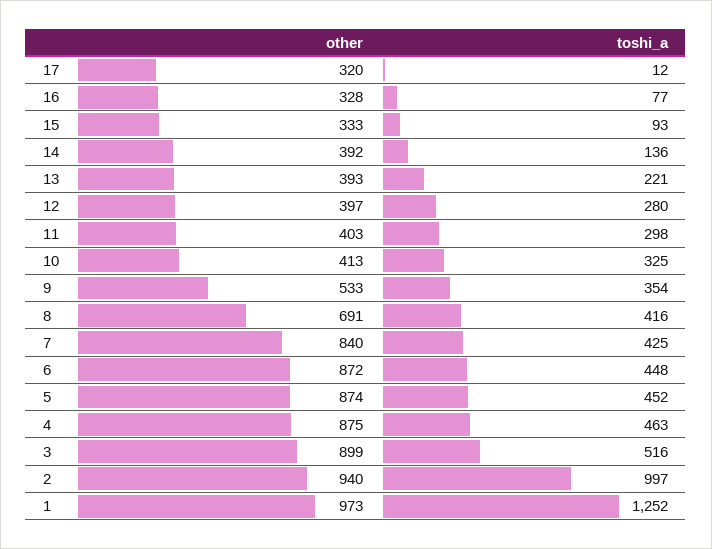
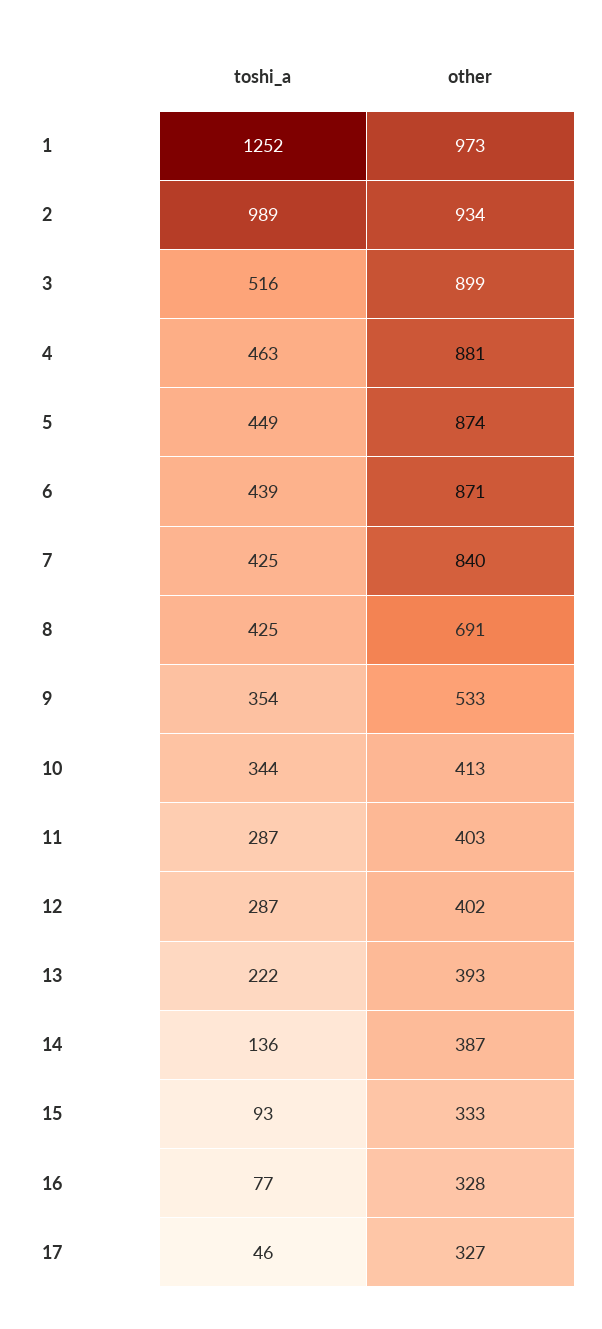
other, 17: 320 -> 327
toshi_a, 17: 12 -> 46
other, 14: 392 -> 387
toshi_a, 13: 221 -> 222
other, 12: 397 -> 402
toshi_a, 12: 280 -> 287
toshi_a, 11: 298 -> 287
toshi_a, 10: 325 -> 344
toshi_a, 8: 416 -> 425
other, 6: 872 -> 871
toshi_a, 6: 448 -> 439
toshi_a, 5: 452 -> 449
other, 4: 875 -> 881
other, 2: 940 -> 934
toshi_a, 2: 997 -> 989

